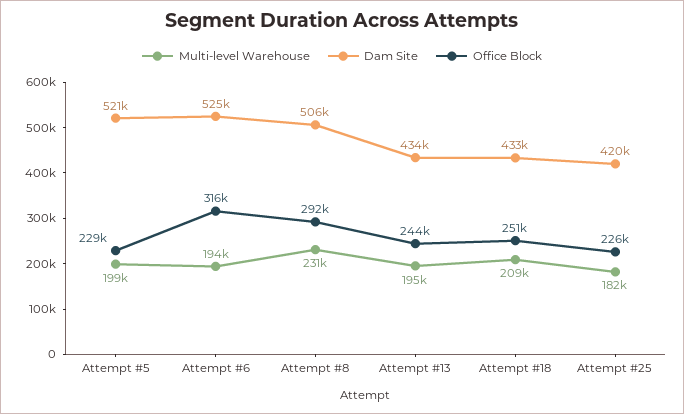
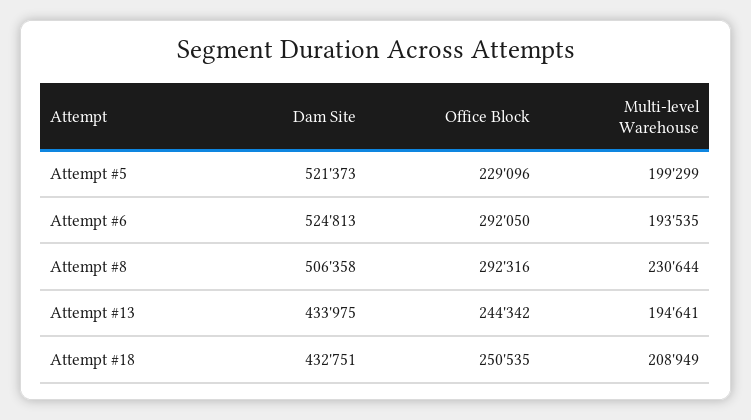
Office Block, Attempt #6: 316000 -> 292050
Multi-level Warehouse, Attempt #25: 182000 -> none
Dam Site, Attempt #25: 420000 -> none
Office Block, Attempt #25: 226000 -> none

